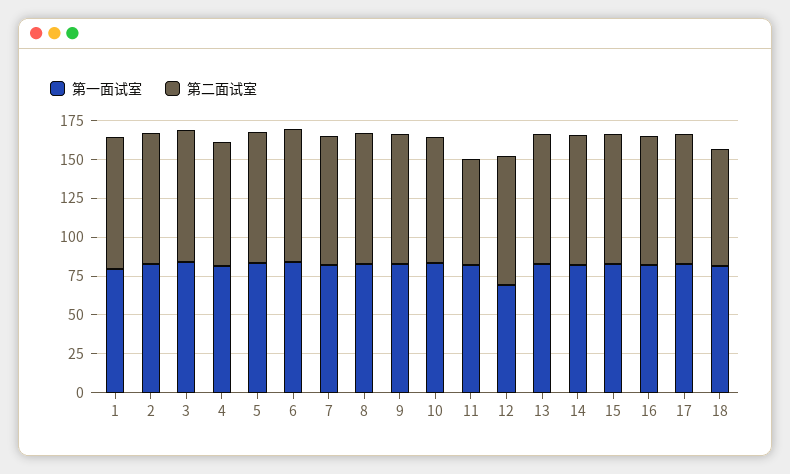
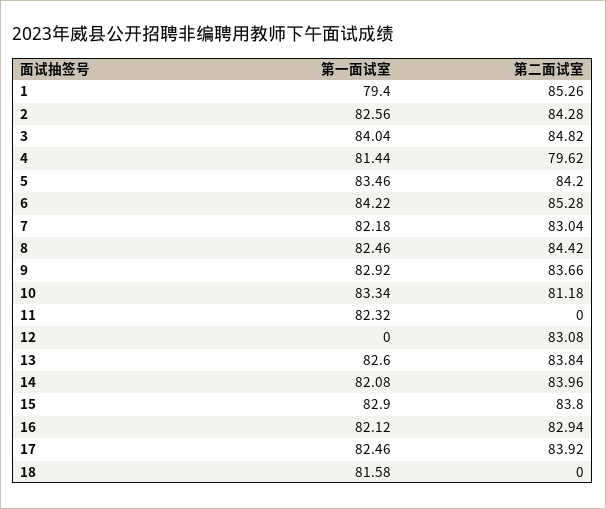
第二面试室, 11: 75 -> 0
第一面试室, 12: 75 -> 0
第二面试室, 18: 75 -> 0

